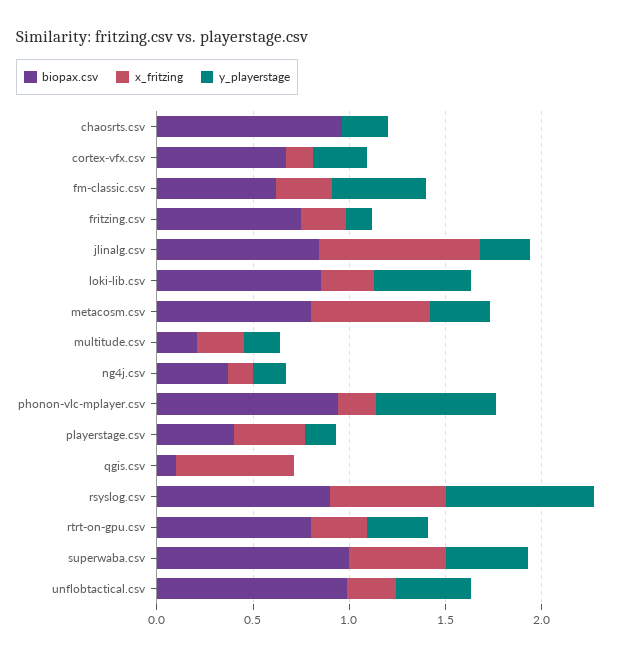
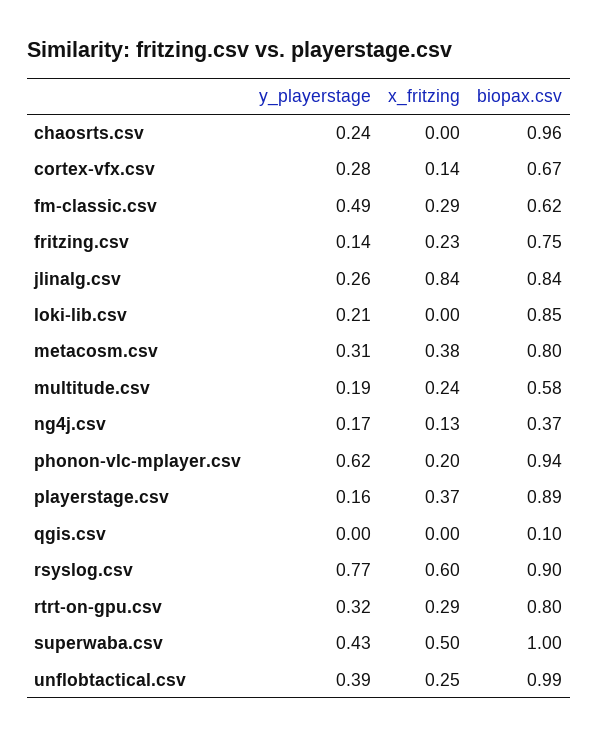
x_fritzing, loki-lib.csv: 0.3 -> 0
y_playerstage, loki-lib.csv: 0.5 -> 0.21
x_fritzing, metacosm.csv: 0.6 -> 0.38
biopax.csv, multitude.csv: 0.2 -> 0.58
biopax.csv, playerstage.csv: 0.4 -> 0.89
x_fritzing, qgis.csv: 0.6 -> 0

